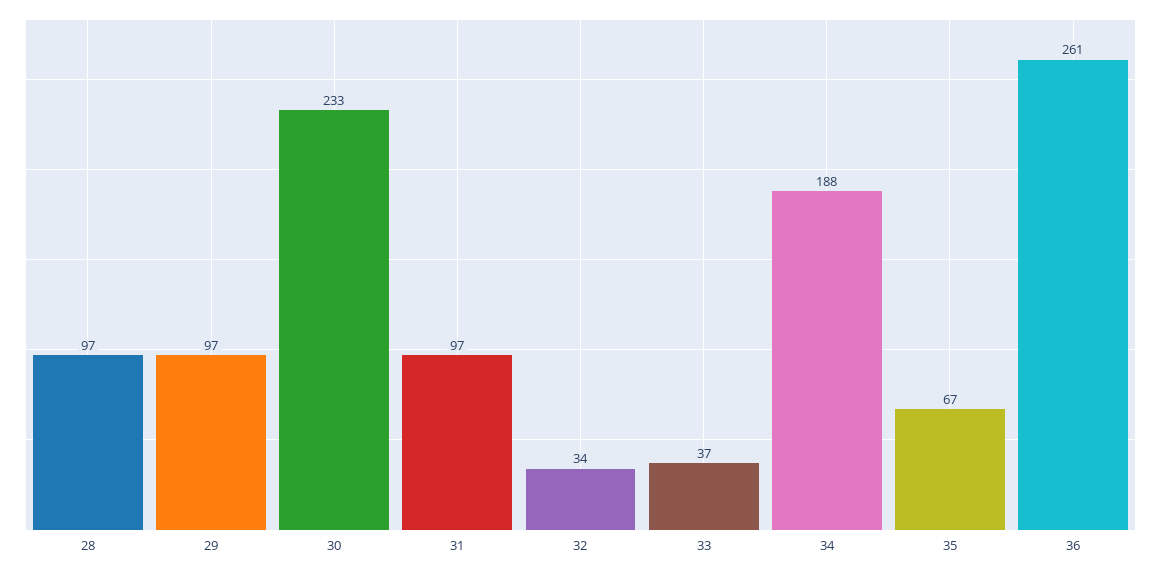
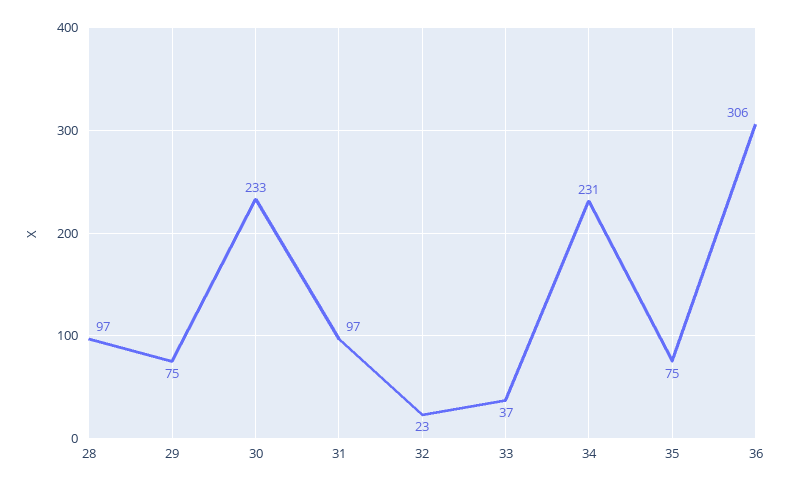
29: 97 -> 75
32: 34 -> 23
34: 188 -> 231
35: 67 -> 75
36: 261 -> 306

